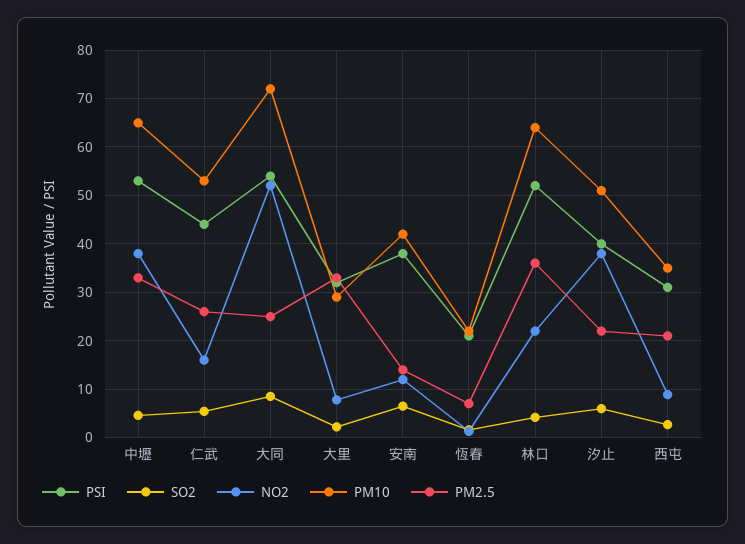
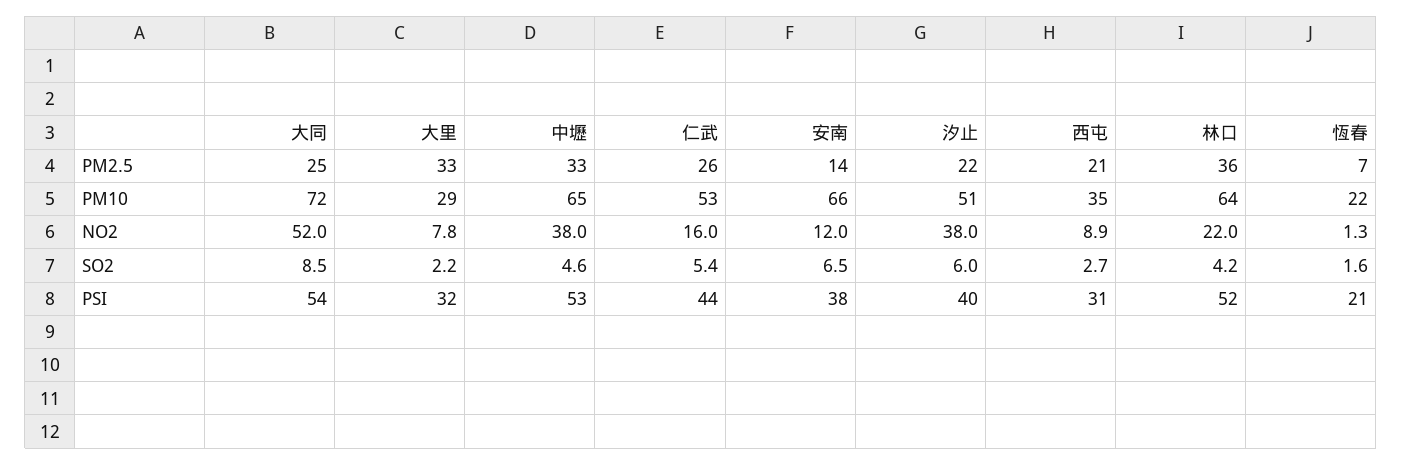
PM10, 安南: 42 -> 66

